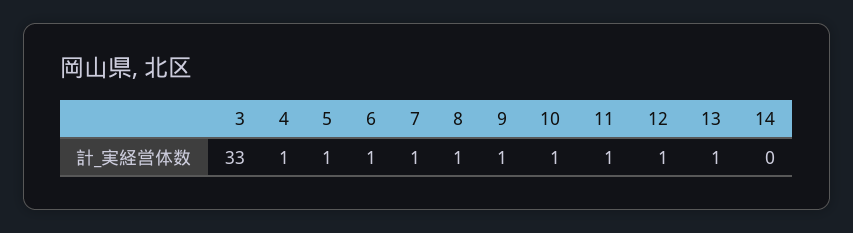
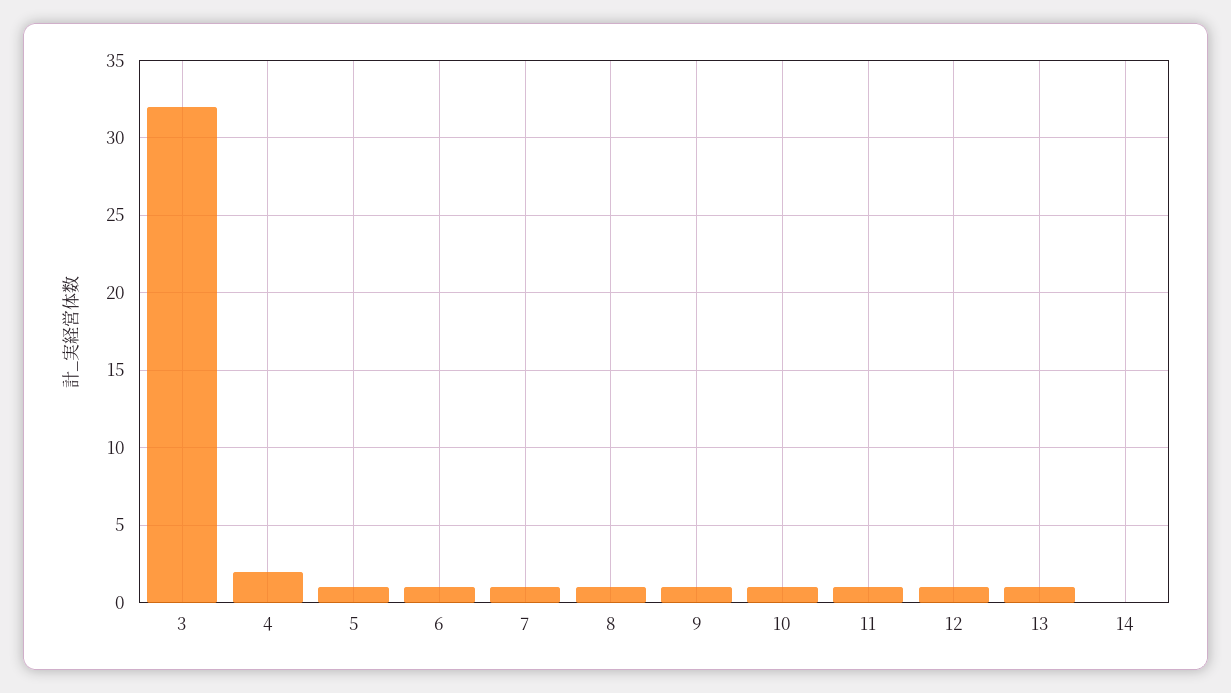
3: 33 -> 32
4: 1 -> 2

